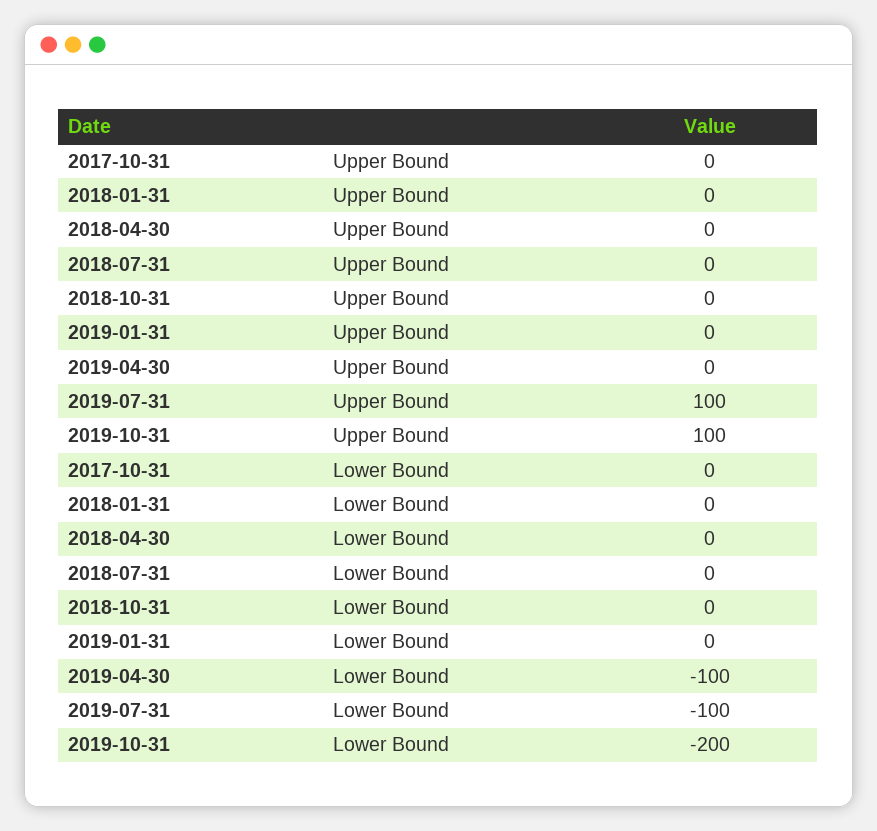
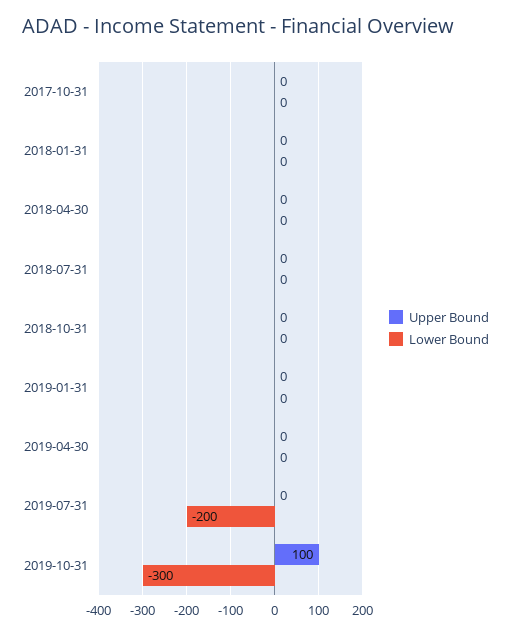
Upper Bound, 2019-07-31: 100 -> 0
Lower Bound, 2019-04-30: -100 -> 0
Lower Bound, 2019-07-31: -100 -> -200
Lower Bound, 2019-10-31: -200 -> -300

